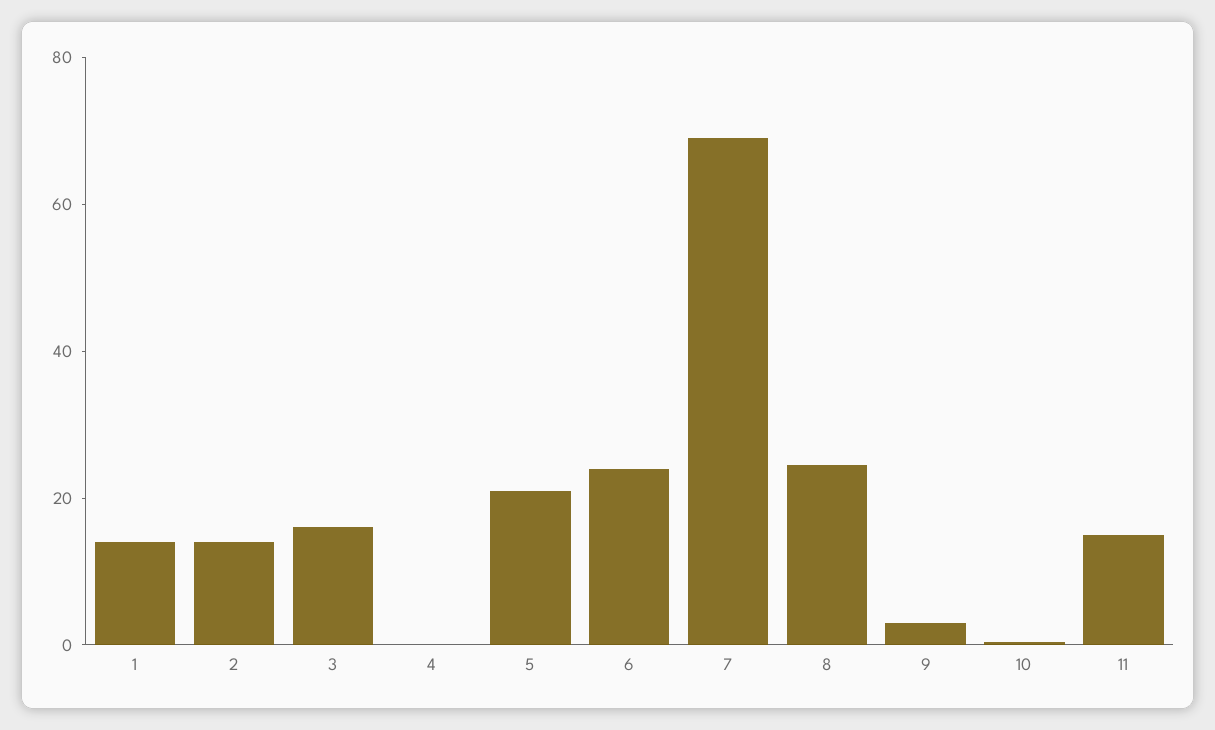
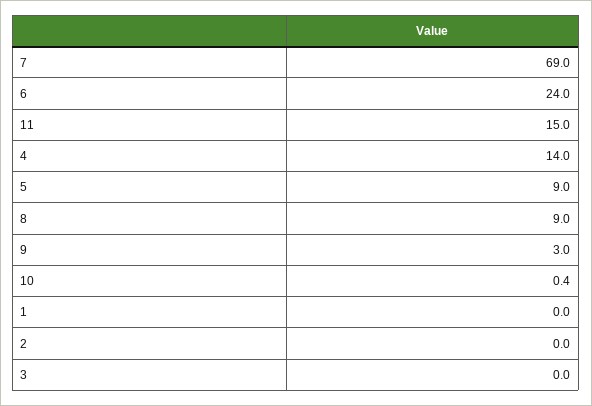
1: 15 -> 0
2: 15 -> 0
3: 15 -> 0
4: 0 -> 14
5: 20 -> 9
8: 25 -> 9

